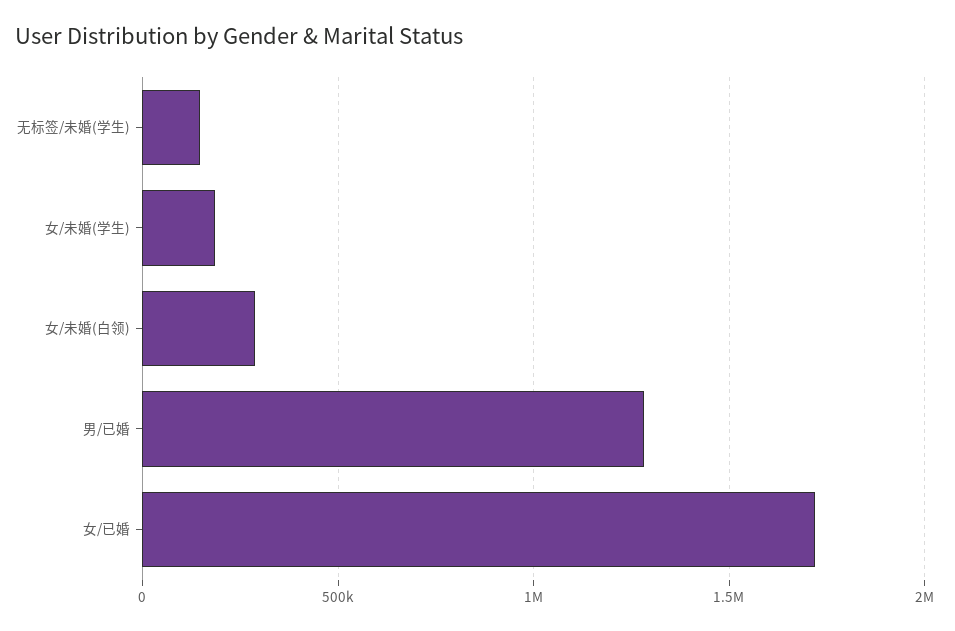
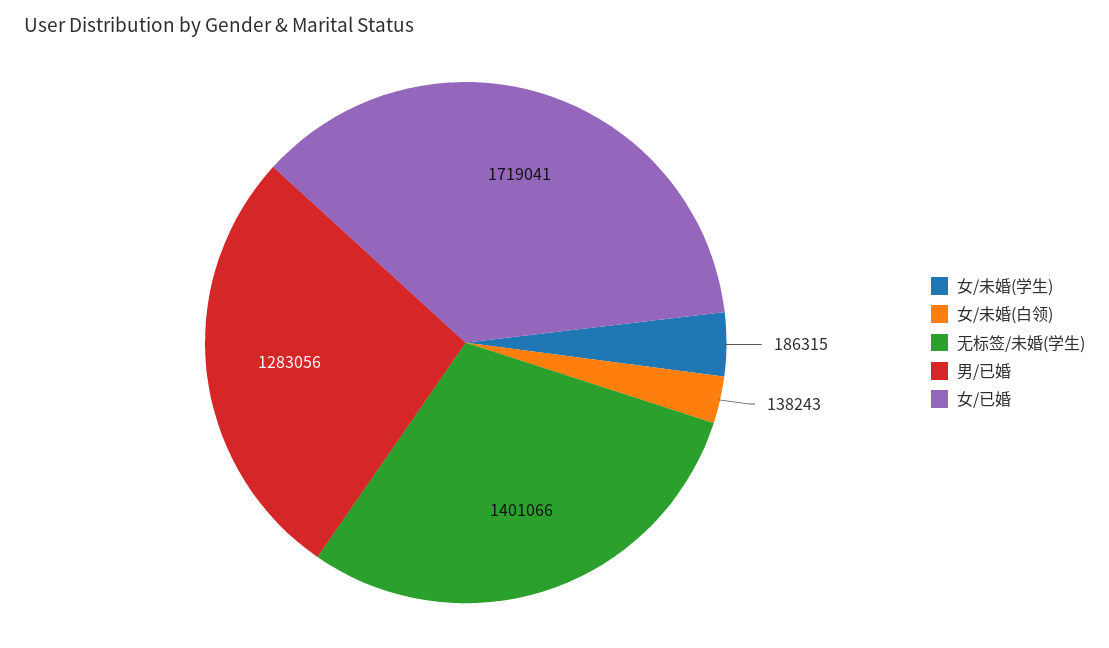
无标签/未婚(学生): 150000 -> 1401066
女/未婚(白领): 300000 -> 138243

